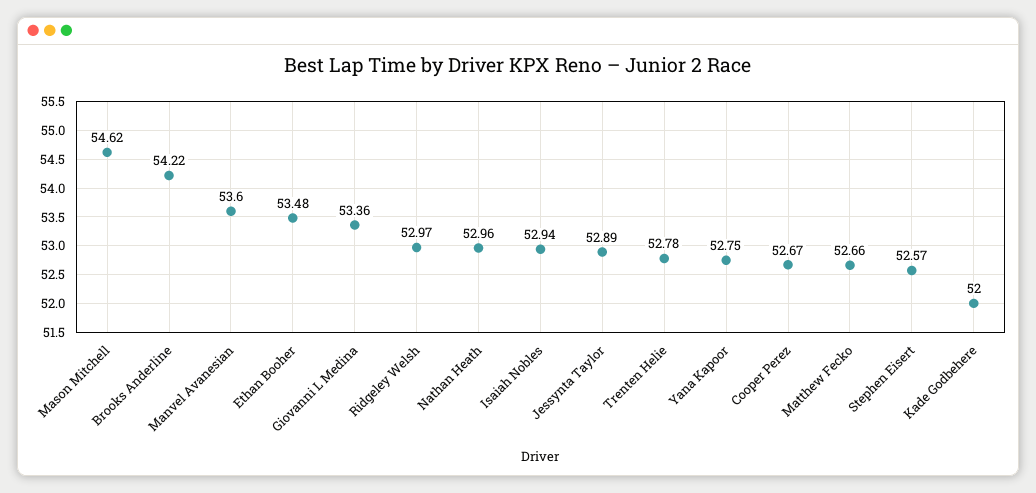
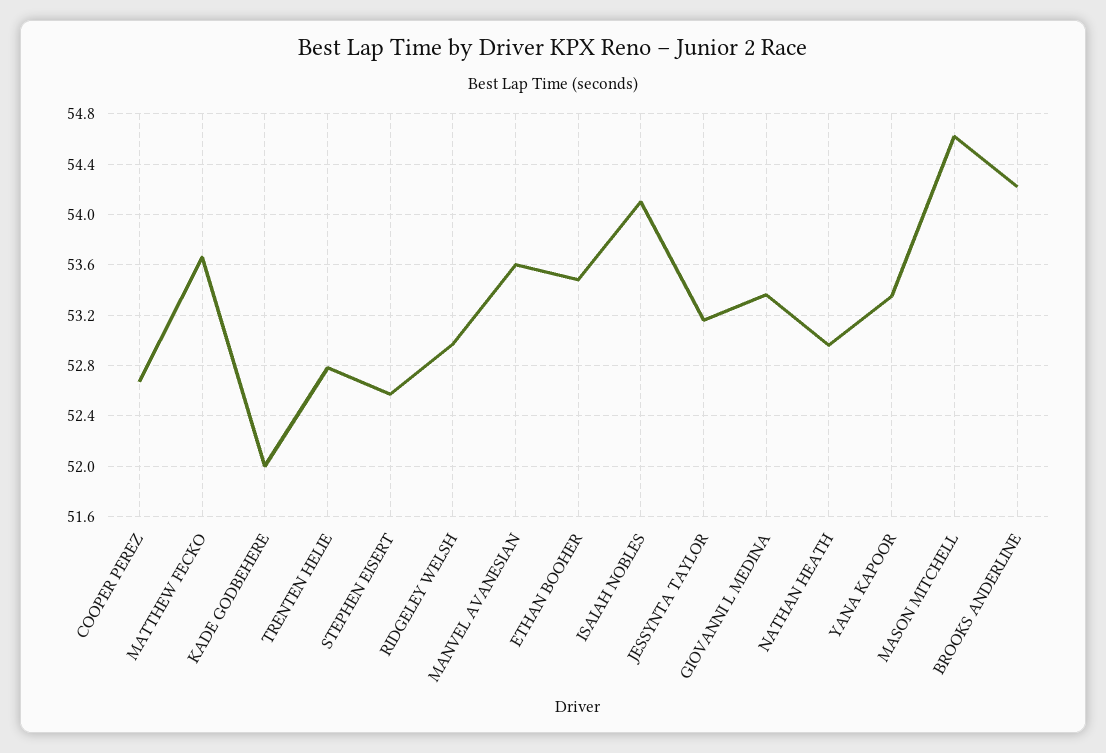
Isaiah Nobles: 52.94 -> 54.1
Jessynta Taylor: 52.89 -> 53.15
Yana Kapoor: 52.75 -> 53.35
Matthew Fecko: 52.66 -> 53.65

